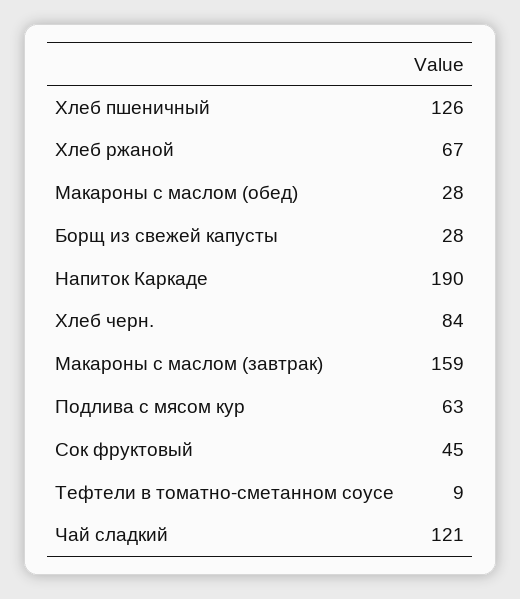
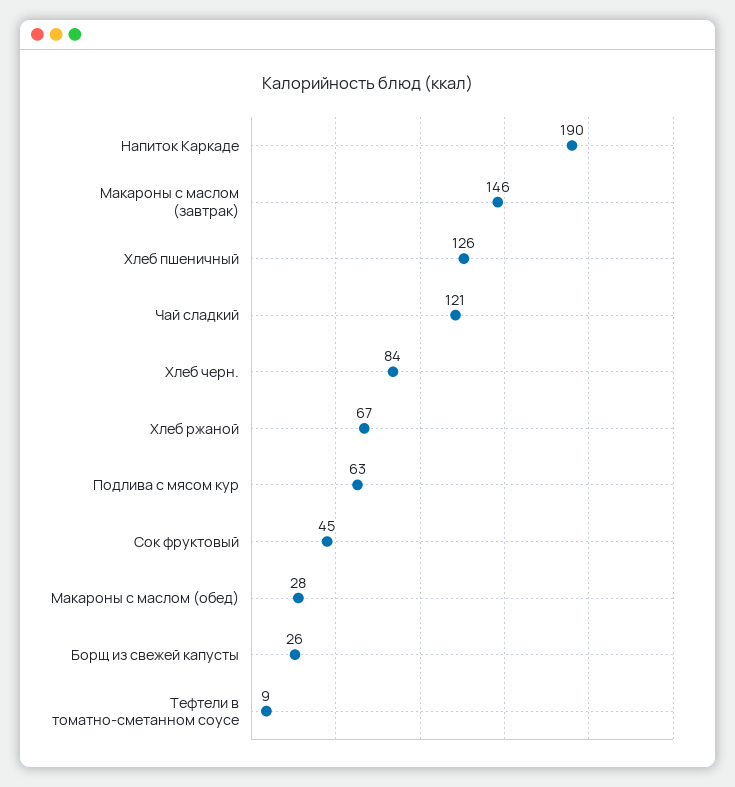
Борщ из свежей капусты: 28 -> 26
Макароны с маслом (завтрак): 159 -> 146

